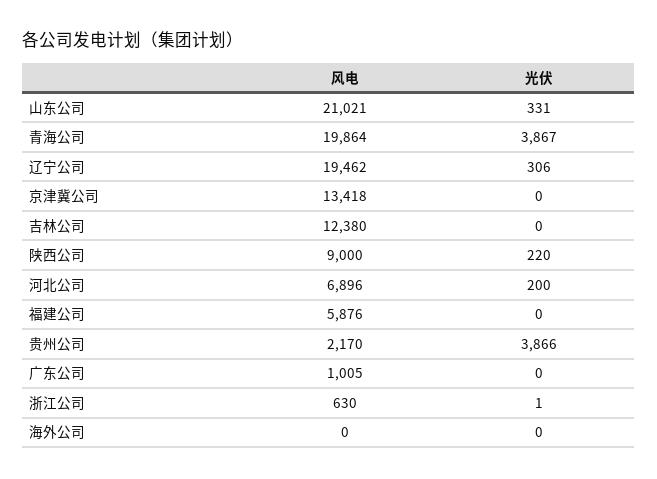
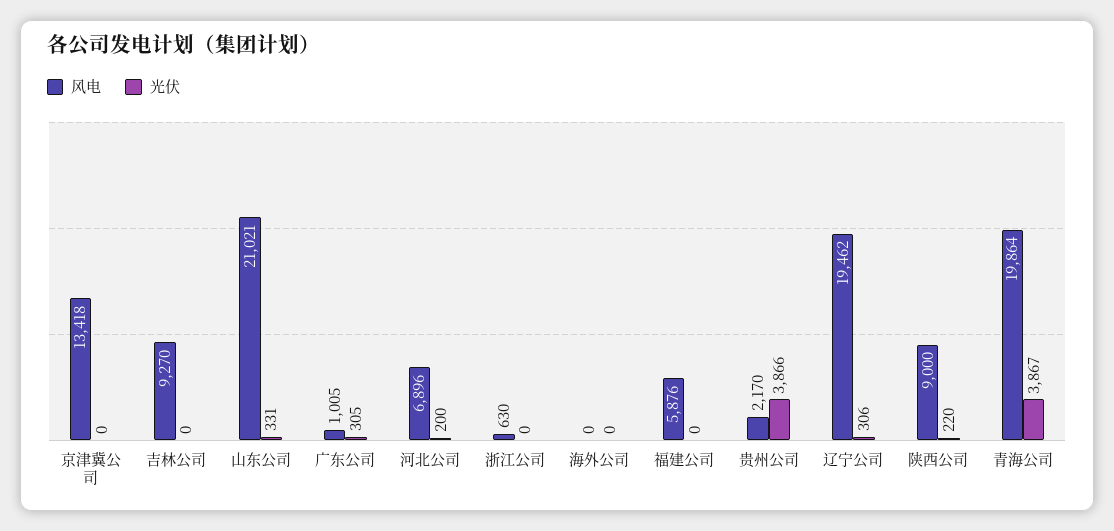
风电, 吉林公司: 12380 -> 9270
光伏, 广东公司: 0 -> 305
光伏, 浙江公司: 1 -> 0

